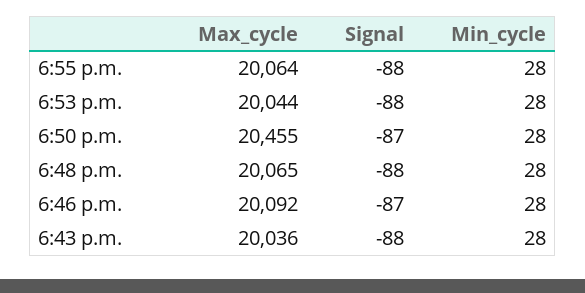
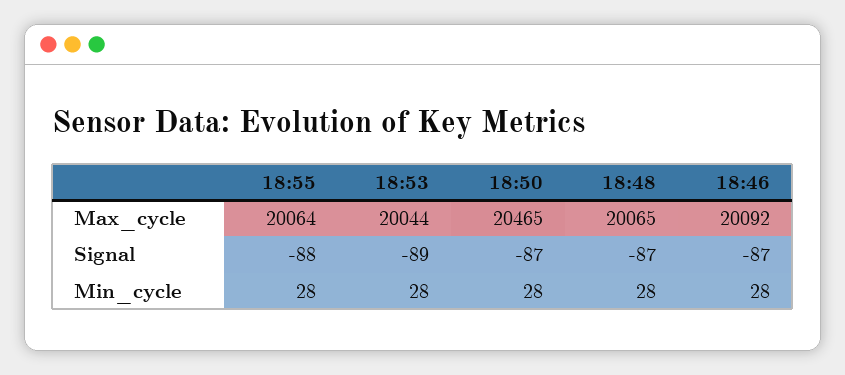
Signal, 6:53 p.m.: -88 -> -89
Max_cycle, 6:50 p.m.: 20455 -> 20465
Signal, 6:48 p.m.: -88 -> -87
Max_cycle, 6:43 p.m.: 20036 -> none
Signal, 6:43 p.m.: -88 -> none
Min_cycle, 6:43 p.m.: 28 -> none

